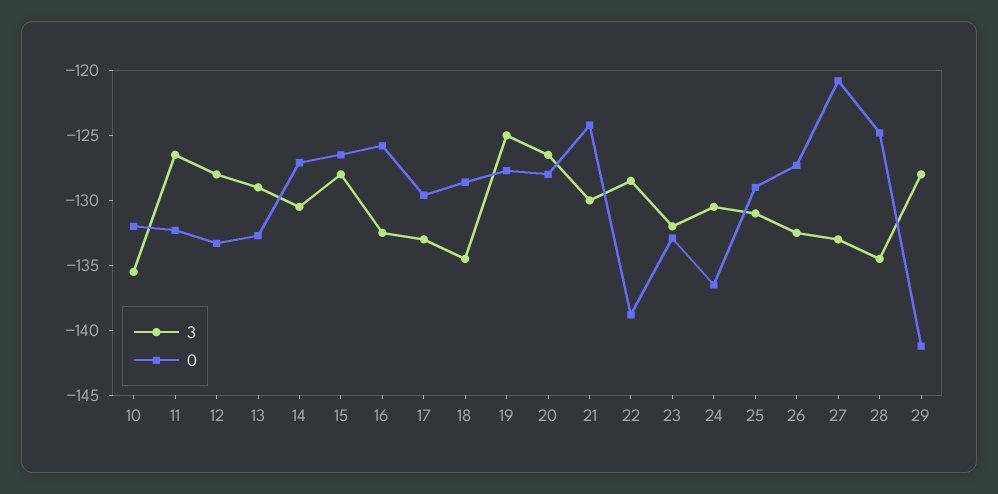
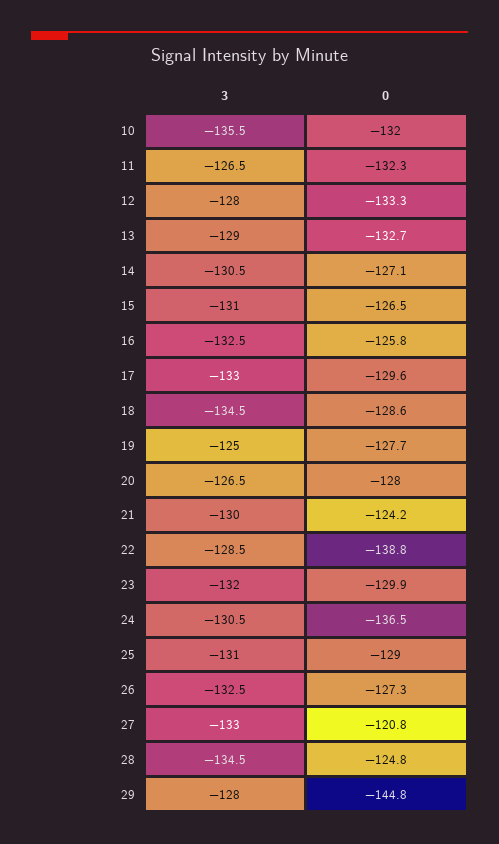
3, 15: -128 -> -131
0, 23: -133 -> -129.9
0, 29: -141 -> -144.8

